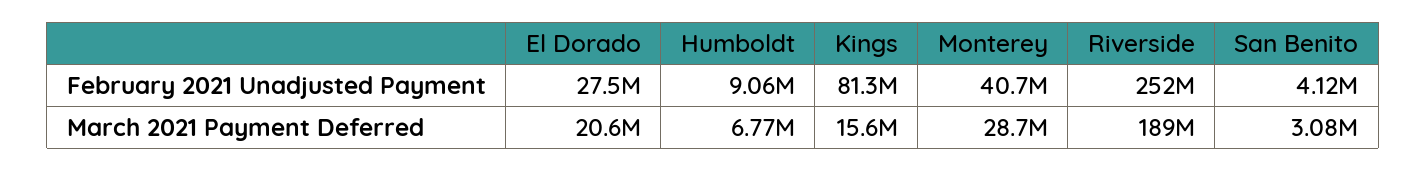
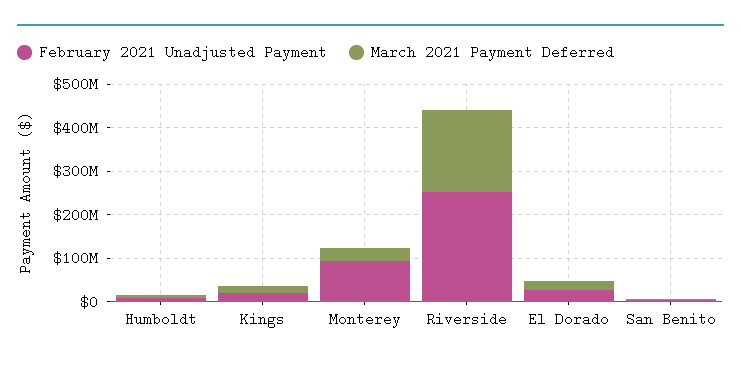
February 2021 Unadjusted Payment, Kings: 81300000 -> 20000000
February 2021 Unadjusted Payment, Monterey: 40700000 -> 100000000

